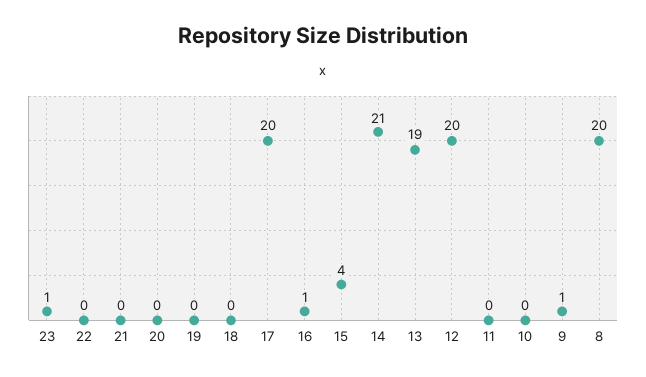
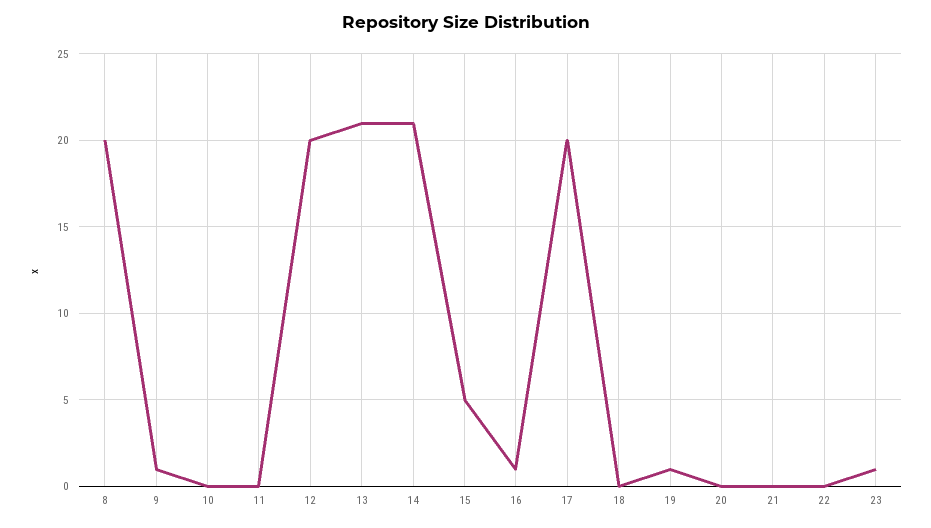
19: 0 -> 1
15: 4 -> 5
13: 19 -> 21

